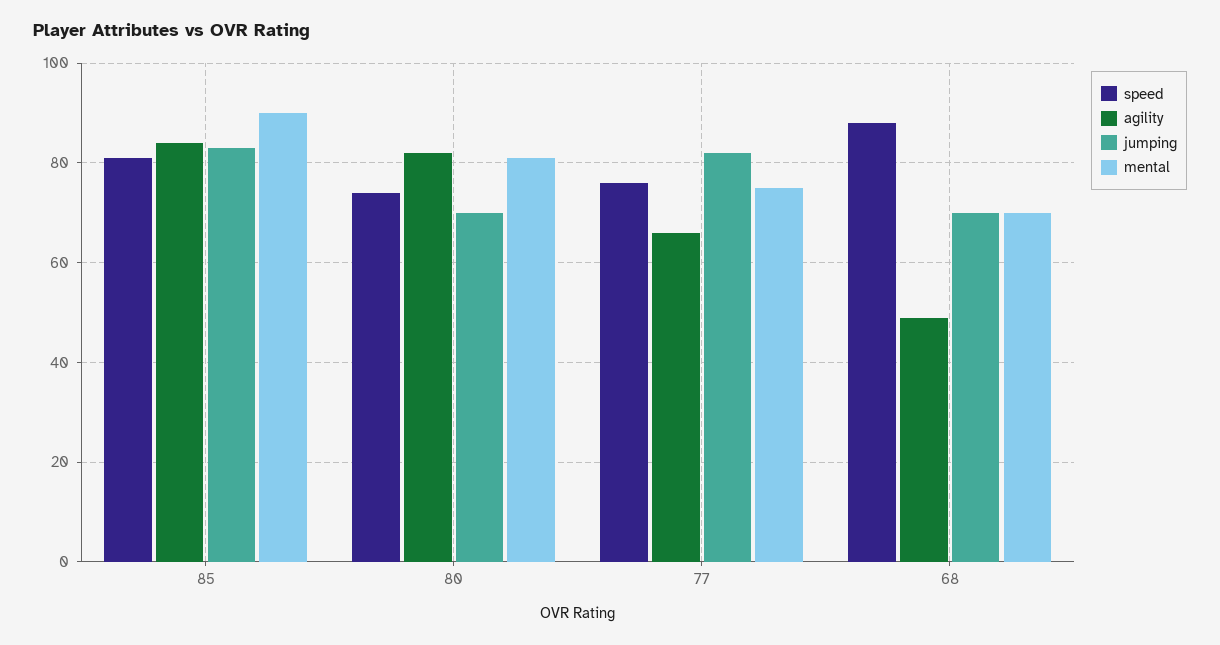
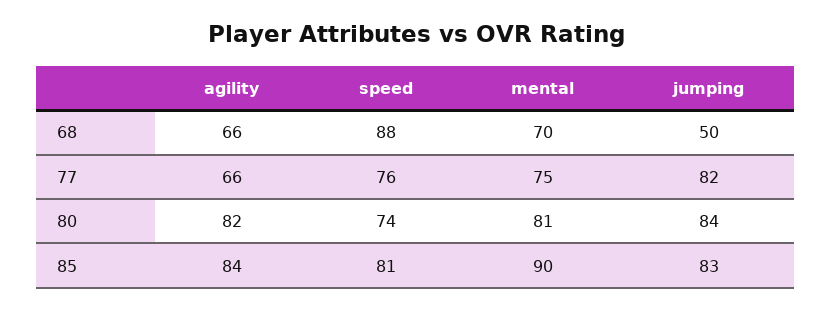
jumping, 80: 70 -> 84
agility, 68: 50 -> 66
jumping, 68: 70 -> 50

